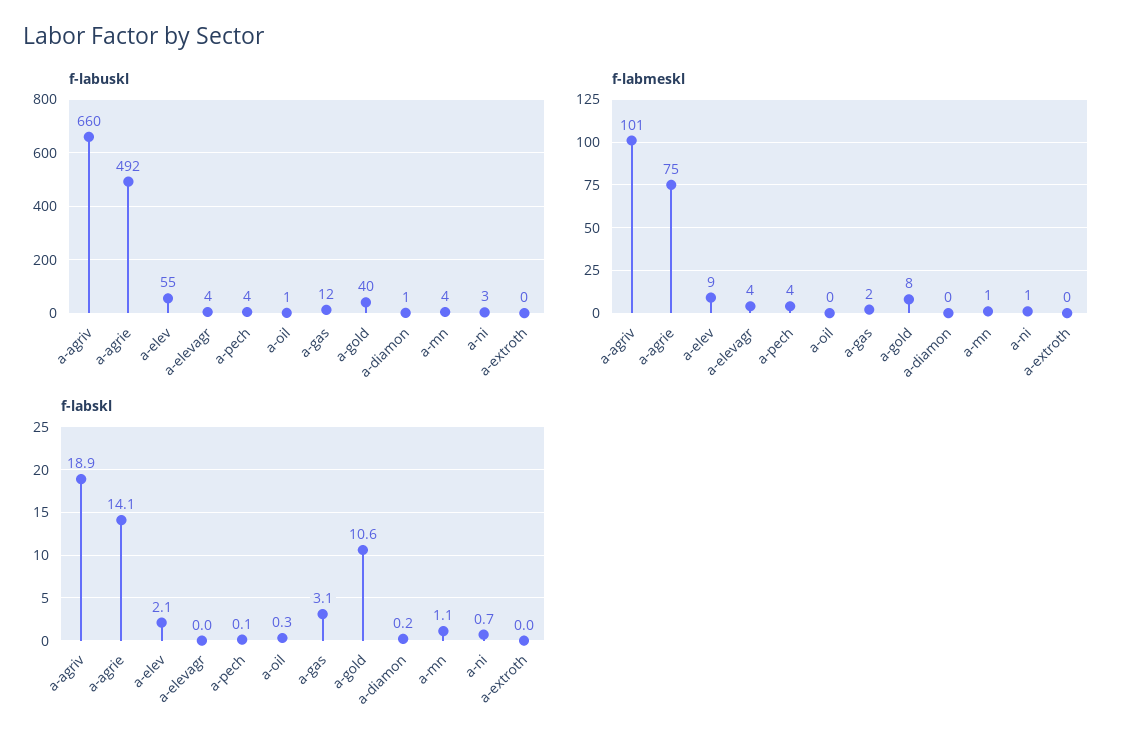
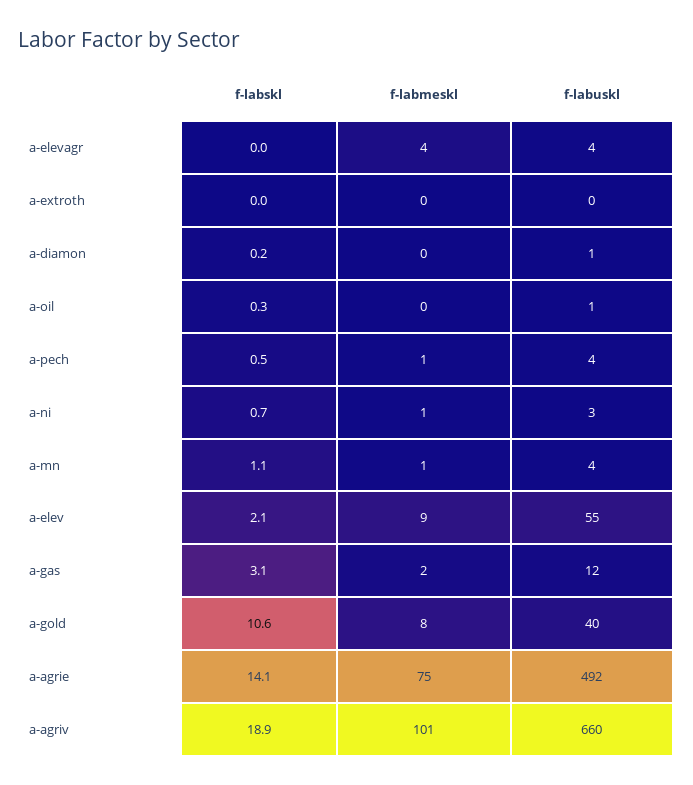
f-labmeskl, a-pech: 4 -> 1
f-labskl, a-pech: 0.1 -> 0.5

